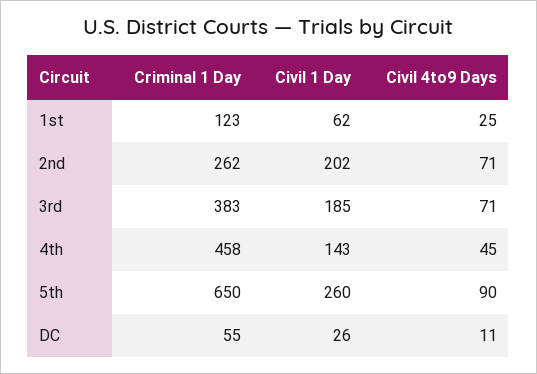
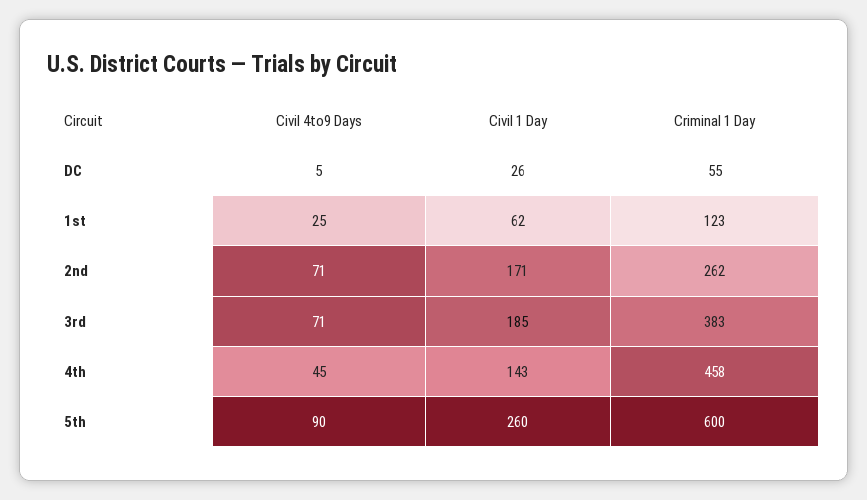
Civil 1 Day, 2nd: 202 -> 171
Criminal 1 Day, 5th: 650 -> 600
Civil 4to9 Days, DC: 11 -> 5

